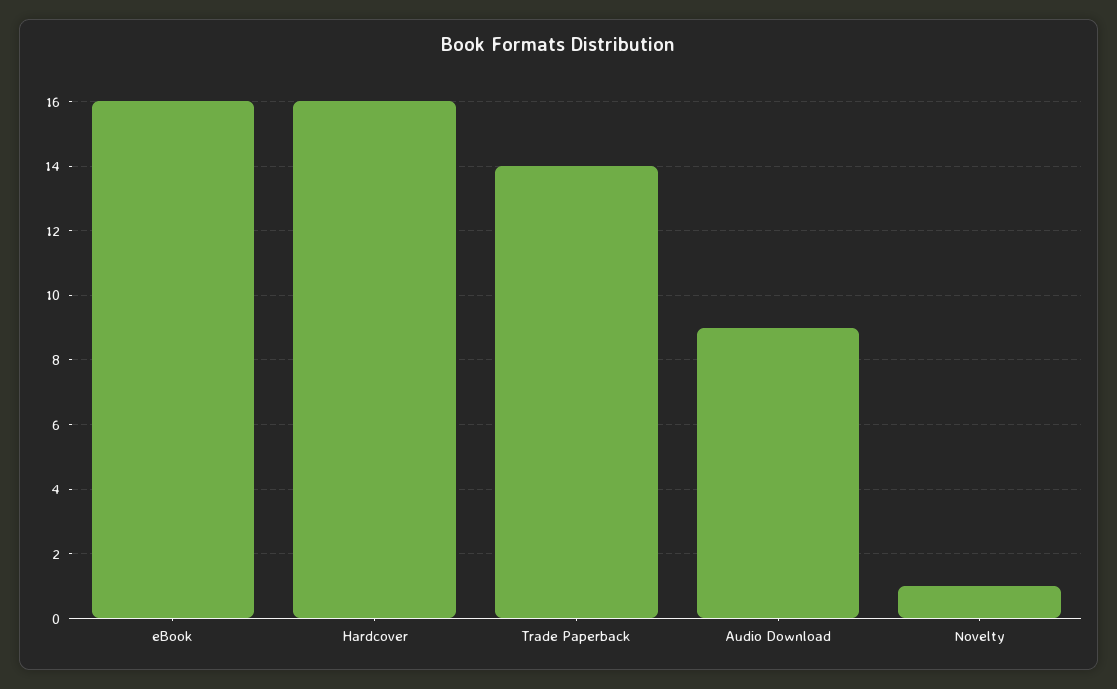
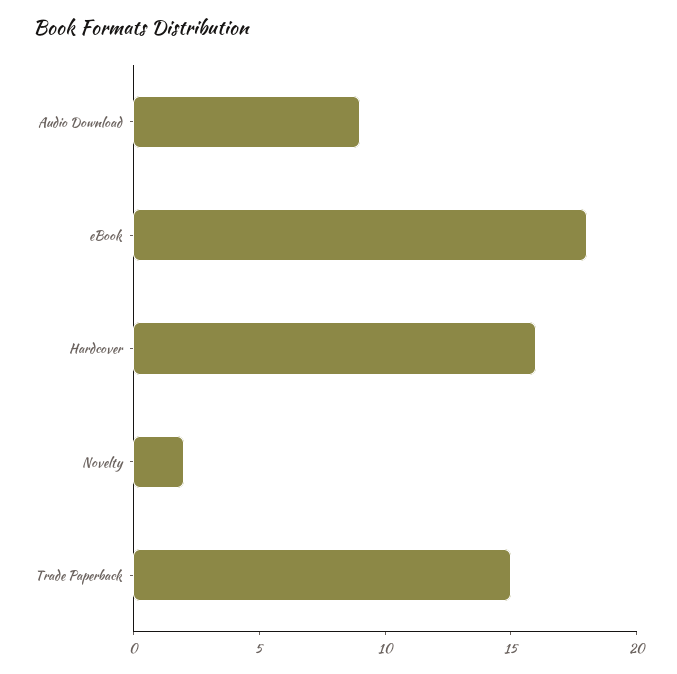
eBook: 16 -> 18
Trade Paperback: 14 -> 15
Novelty: 1 -> 2

